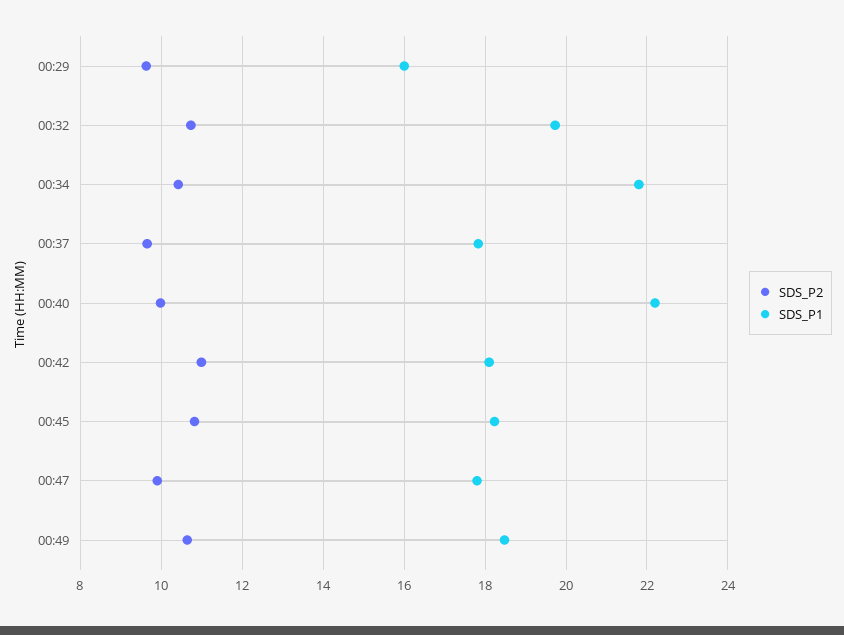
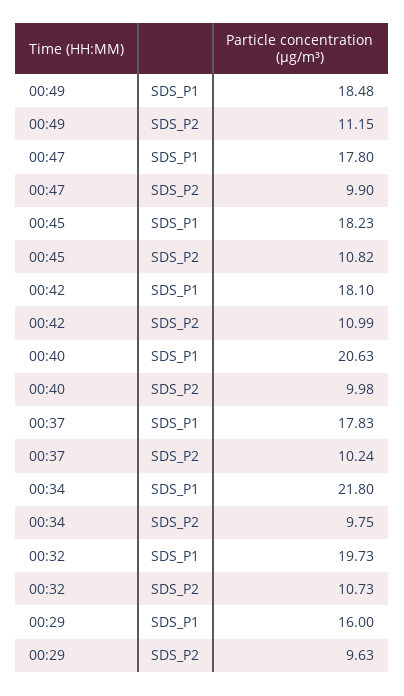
SDS_P2, 00:34: 10.4 -> 9.75
SDS_P2, 00:37: 9.6 -> 10.24
SDS_P1, 00:40: 22.2 -> 20.63
SDS_P2, 00:49: 10.6 -> 11.15

